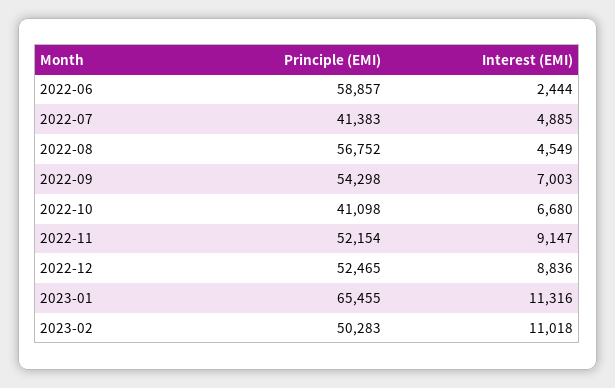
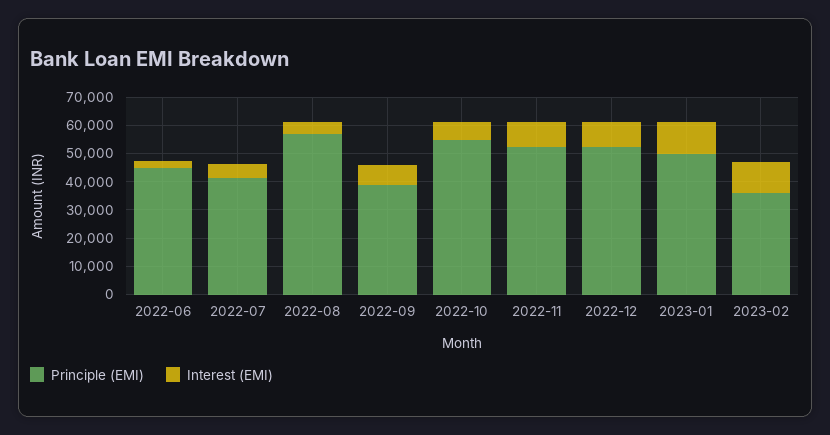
Principle (EMI), 2022-06: 58857 -> 45000
Principle (EMI), 2022-09: 54298 -> 40000
Principle (EMI), 2022-10: 41098 -> 55000
Principle (EMI), 2023-01: 65455 -> 50000
Principle (EMI), 2023-02: 50283 -> 35000

